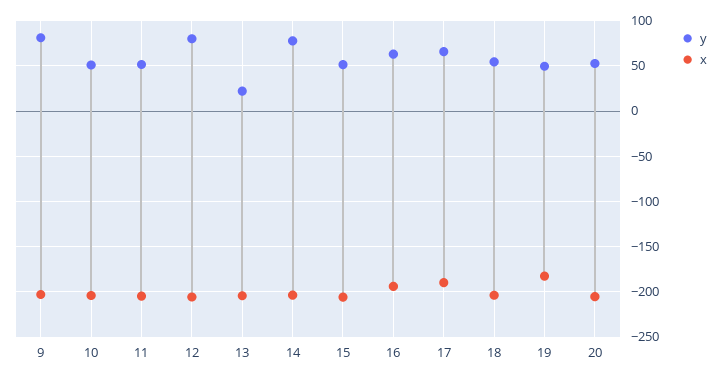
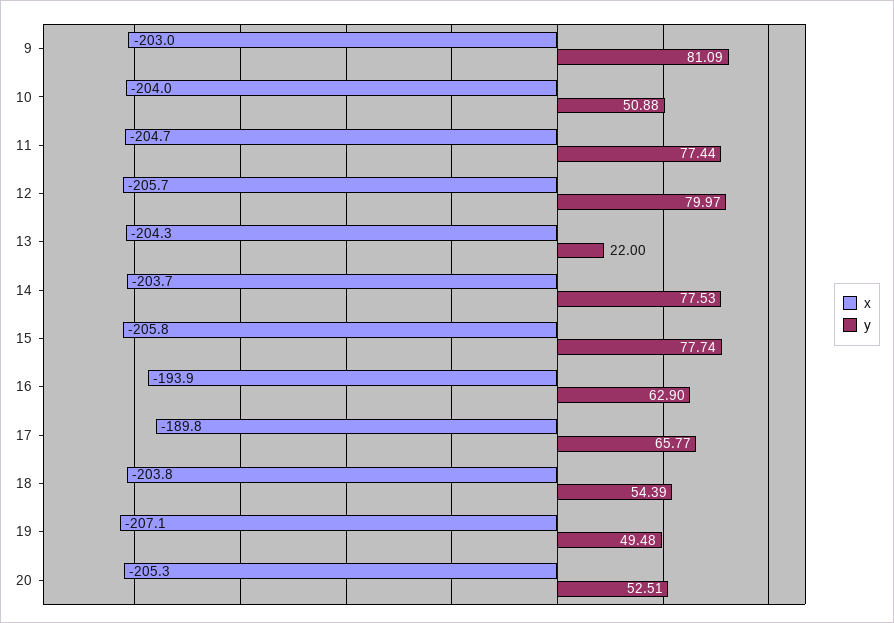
y, 11: 50 -> 77.44
y, 15: 50 -> 77.74
x, 19: -180 -> -207.1

